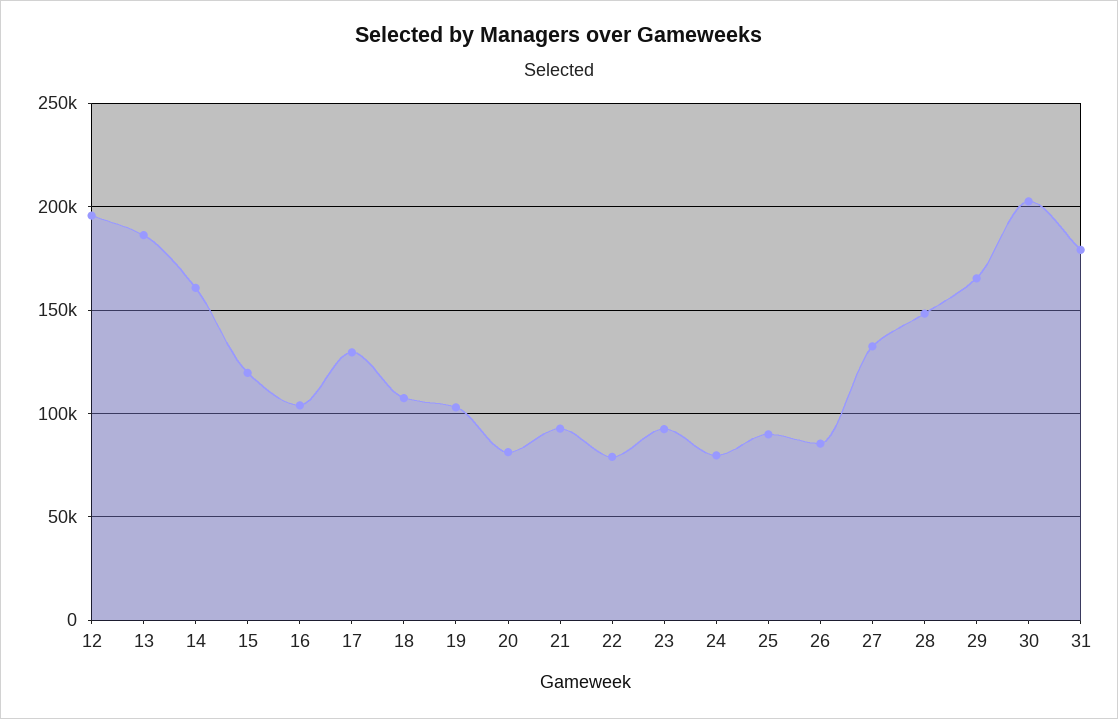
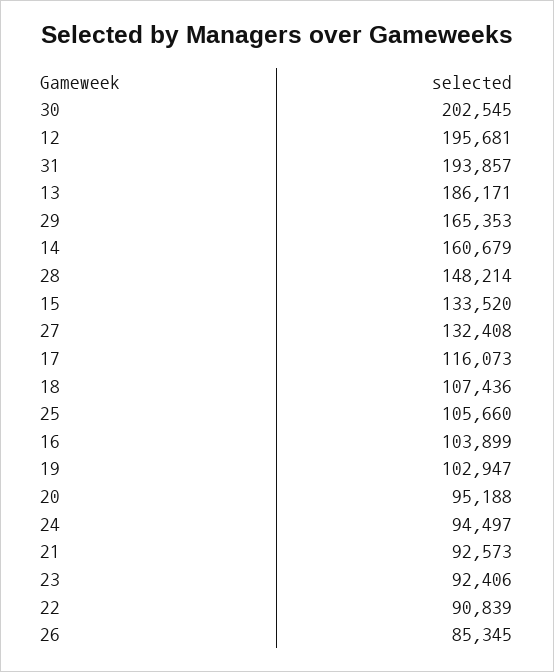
15: 120000 -> 133520
17: 130000 -> 116073
20: 80000 -> 95188
22: 80000 -> 90839
24: 80000 -> 94497
25: 90000 -> 105660
31: 180000 -> 193857

